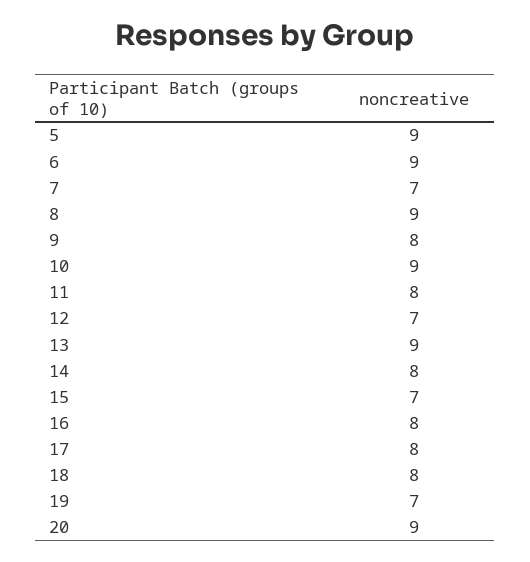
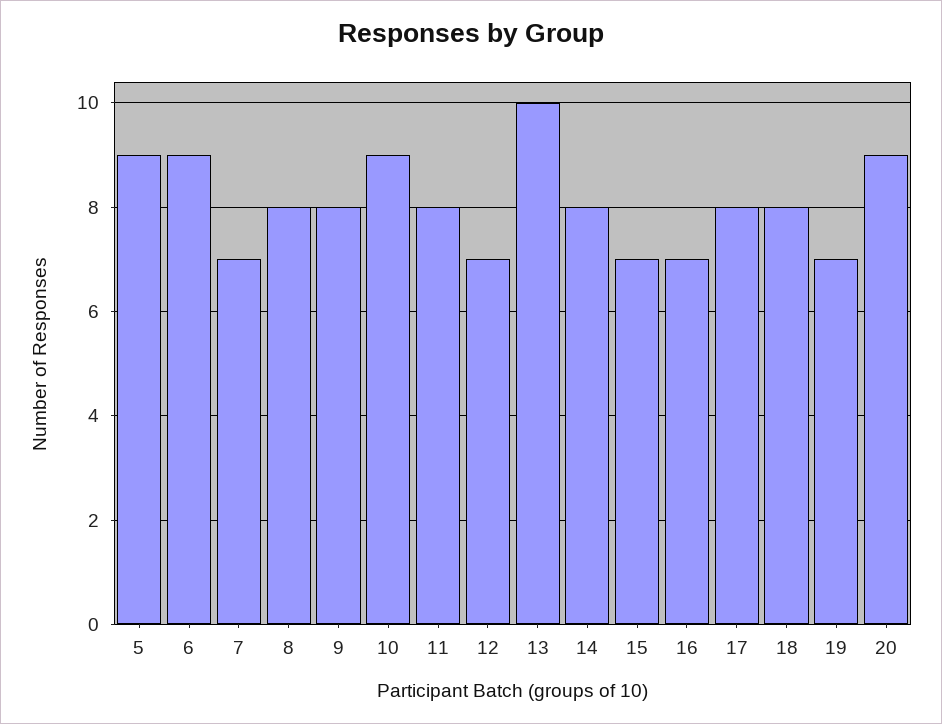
8: 9 -> 8
13: 9 -> 10
16: 8 -> 7

